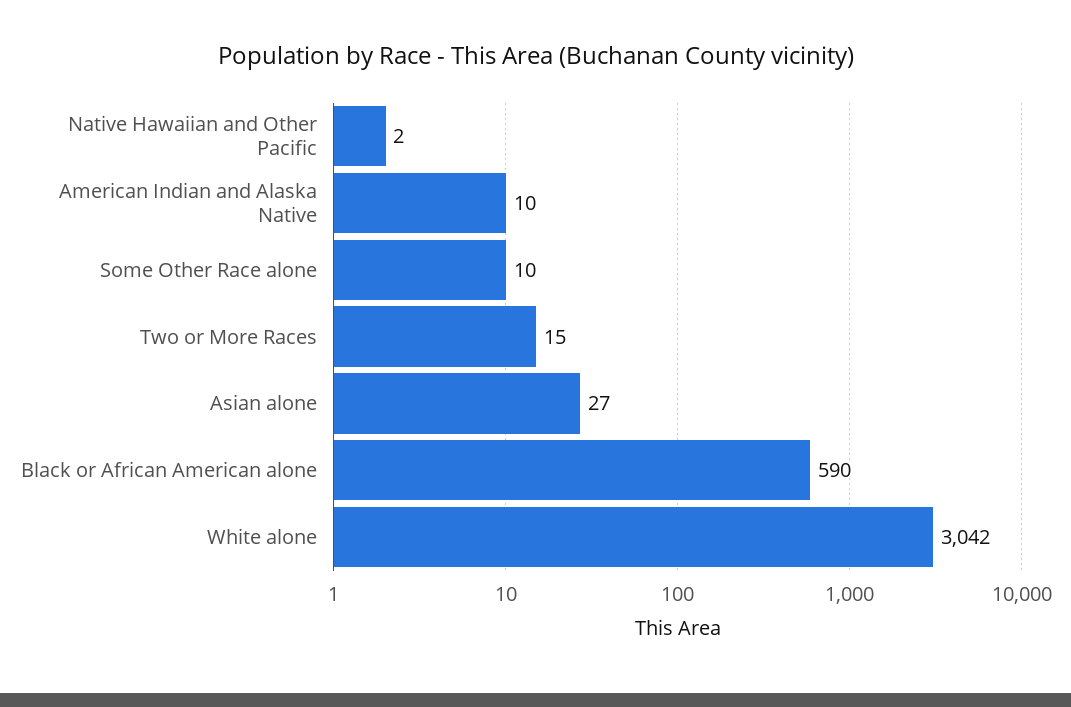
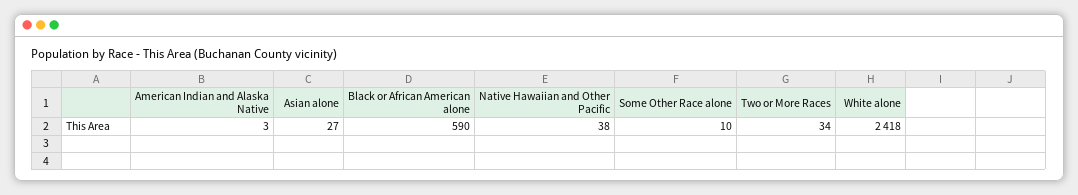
Native Hawaiian and Other Pacific: 2 -> 38
American Indian and Alaska Native: 10 -> 3
Two or More Races: 15 -> 34
White alone: 3042 -> 2418

